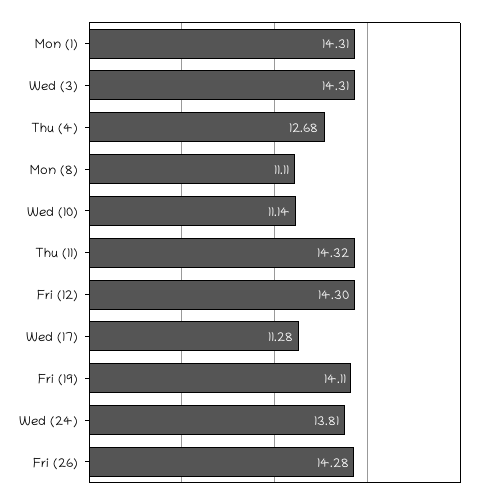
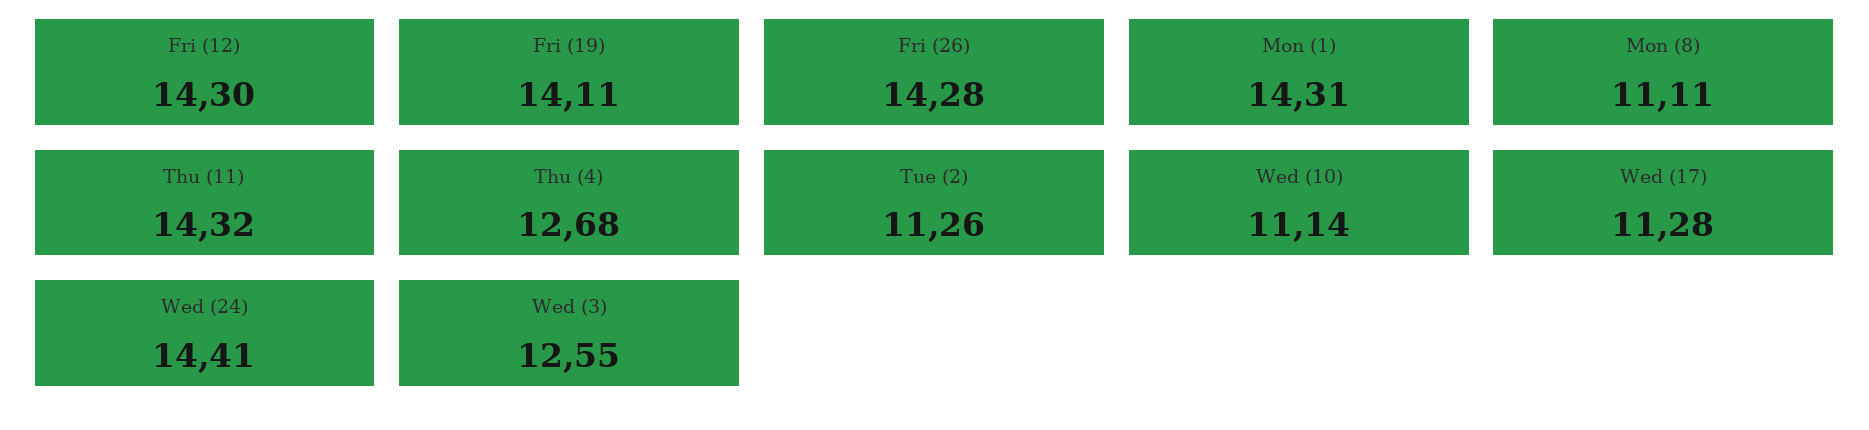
Wed (3): 14.31 -> 12.55
Wed (24): 13.81 -> 14.41
Tue (2): none -> 11.26

